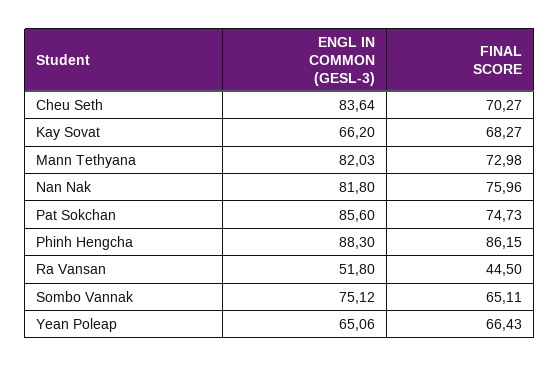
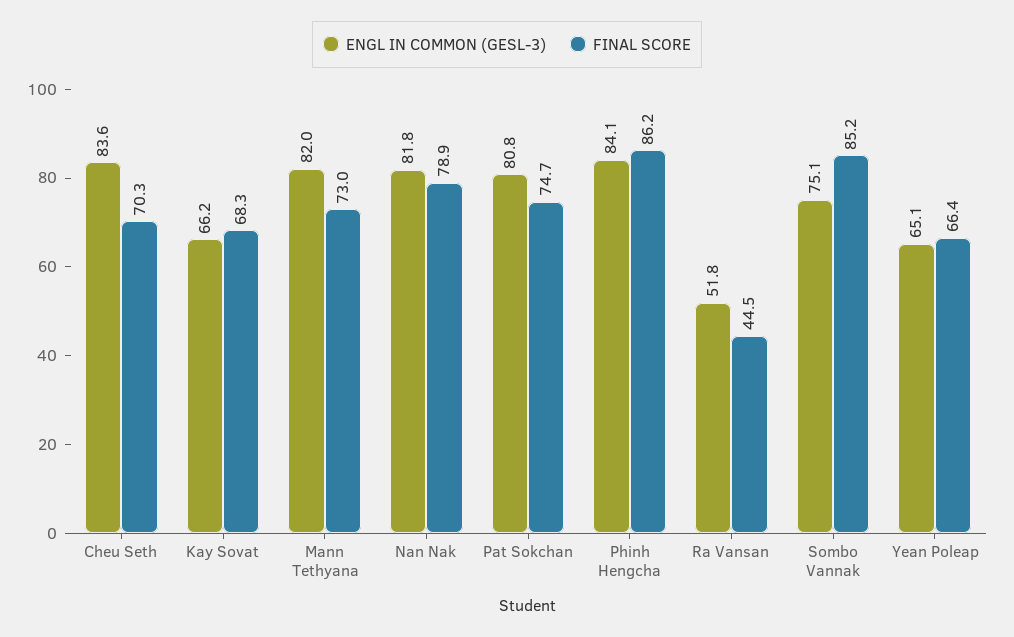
FINAL SCORE, Nan Nak: 75.96 -> 78.9
ENGL IN COMMON (GESL-3), Pat Sokchan: 85.6 -> 80.8
ENGL IN COMMON (GESL-3), Phinh Hengcha: 88.3 -> 84.1
FINAL SCORE, Sombo Vannak: 65.11 -> 85.2

